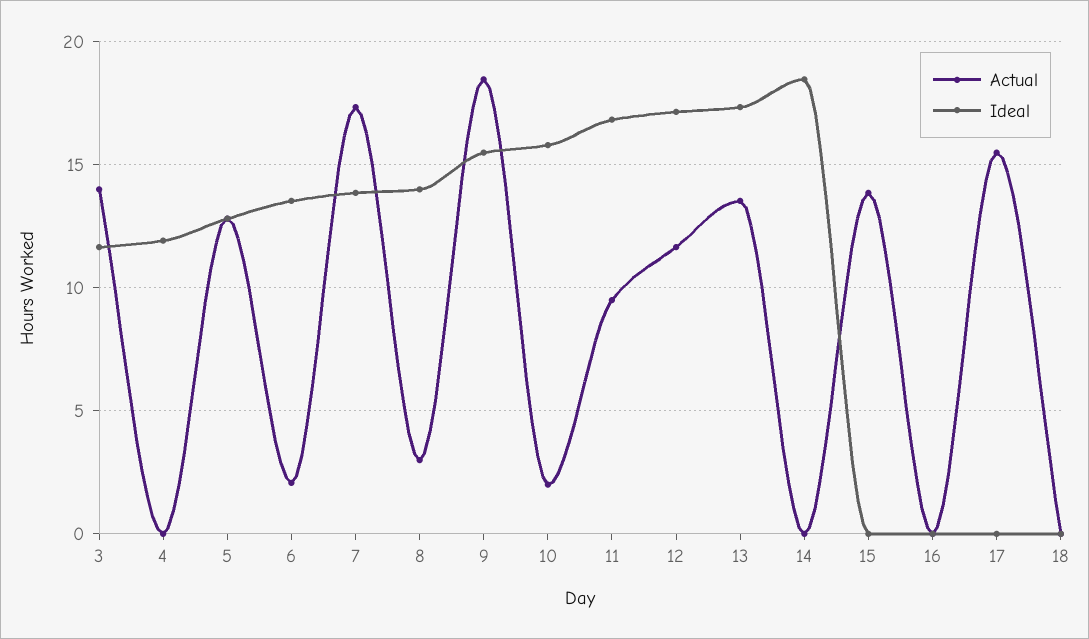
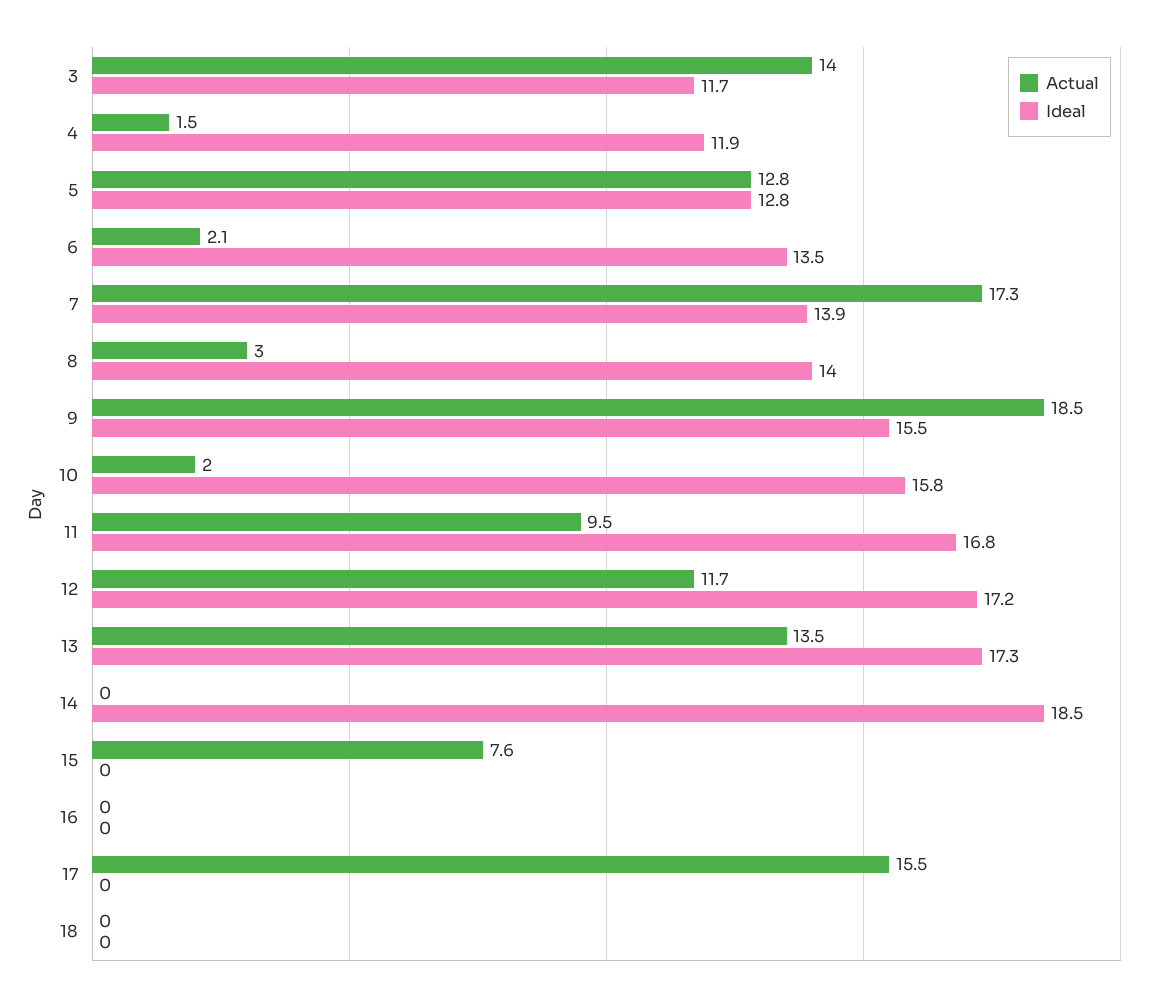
Actual, 4: 0 -> 1.5
Actual, 15: 14 -> 7.6

